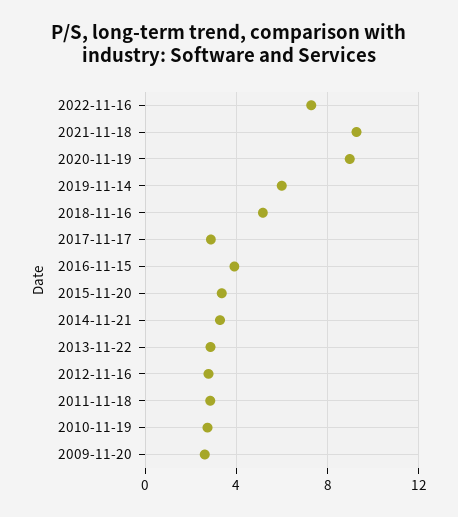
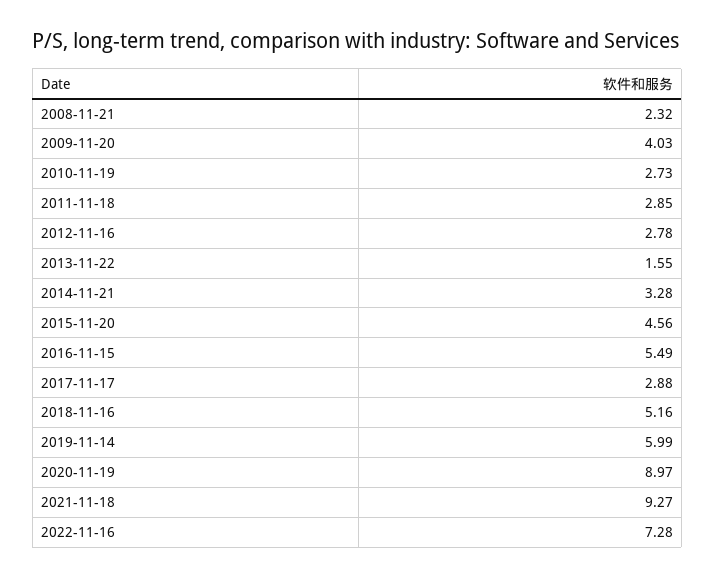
2016-11-15: 4 -> 5.49
2015-11-20: 3.5 -> 4.56
2013-11-22: 3 -> 1.55
2009-11-20: 2.5 -> 4.03
2008-11-21: none -> 2.32

